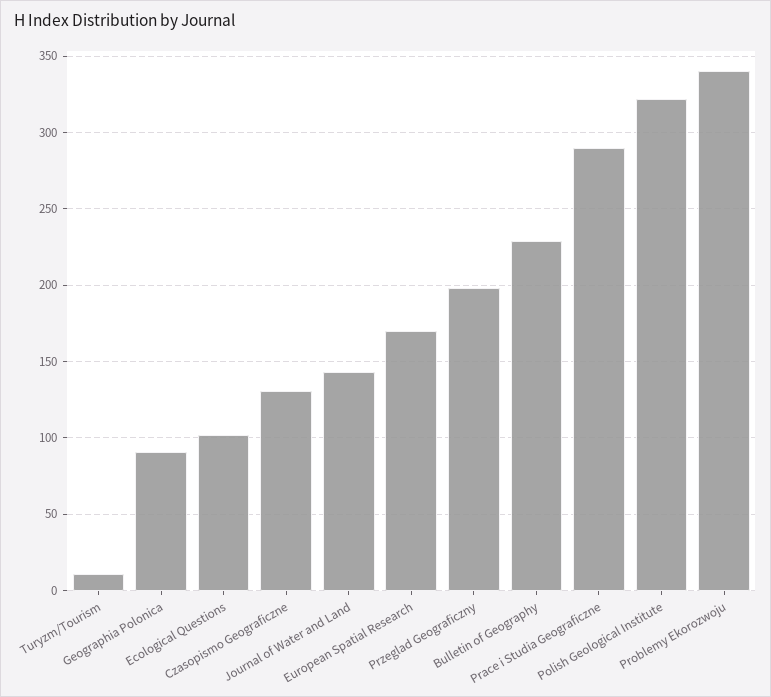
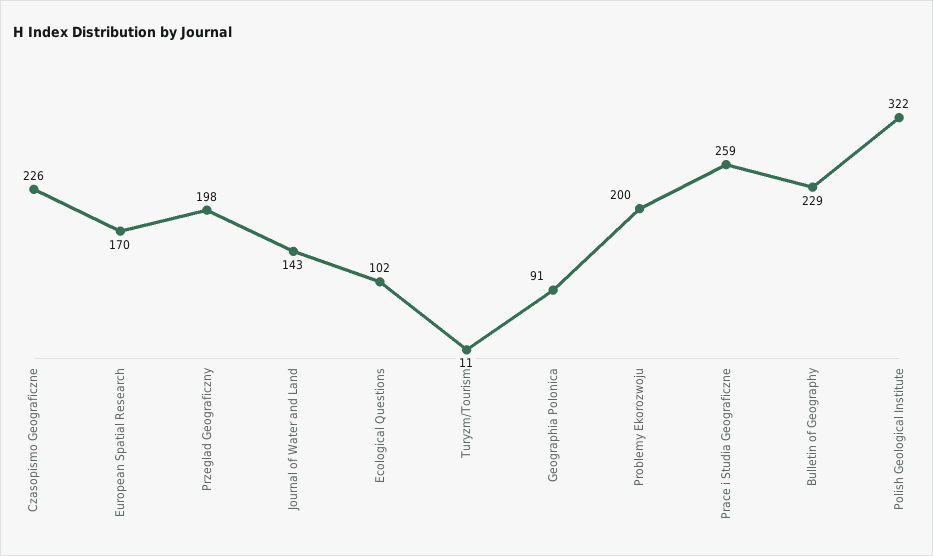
Czasopismo Geograficzne: 130 -> 226
Prace i Studia Geograficzne: 290 -> 259
Problemy Ekorozwoju: 340 -> 200

